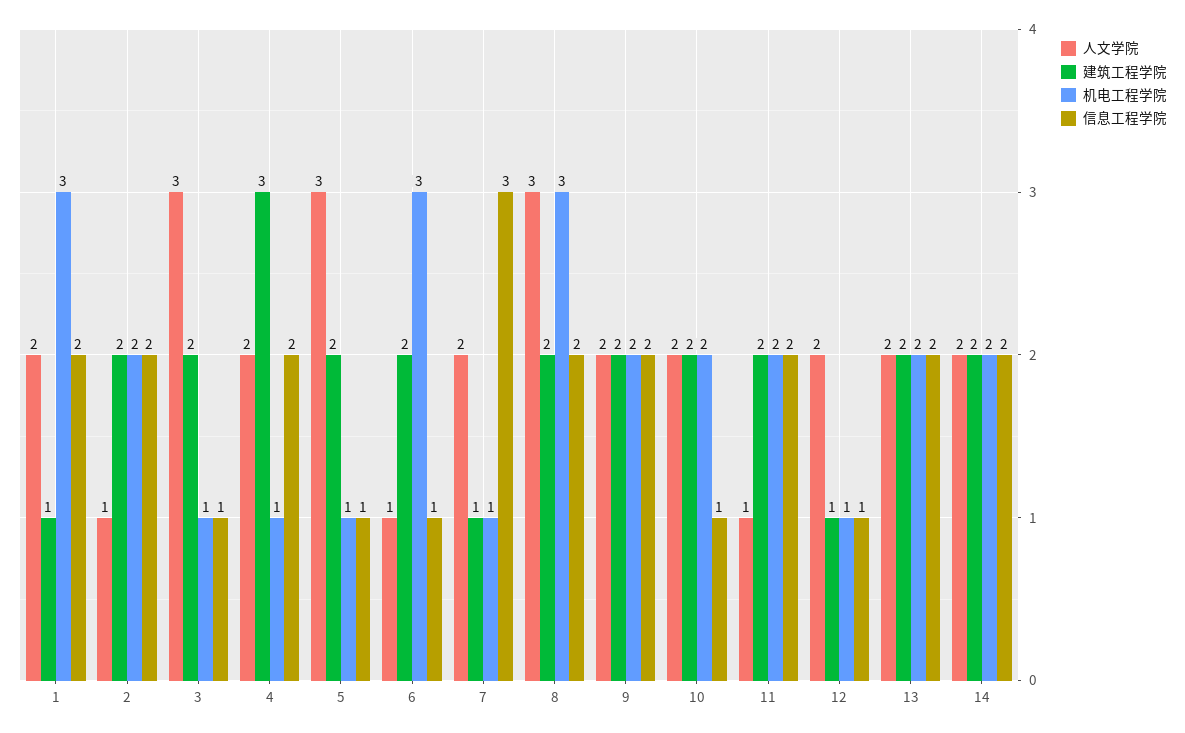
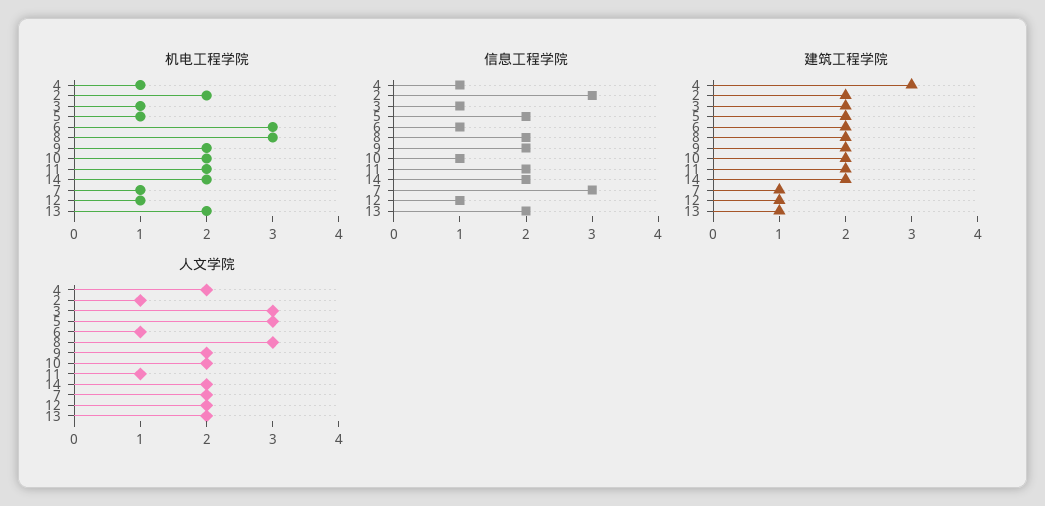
人文学院, 1: 2 -> none
建筑工程学院, 1: 1 -> none
机电工程学院, 1: 3 -> none
信息工程学院, 1: 2 -> none
信息工程学院, 2: 2 -> 3
信息工程学院, 4: 2 -> 1
信息工程学院, 5: 1 -> 2
建筑工程学院, 13: 2 -> 1

